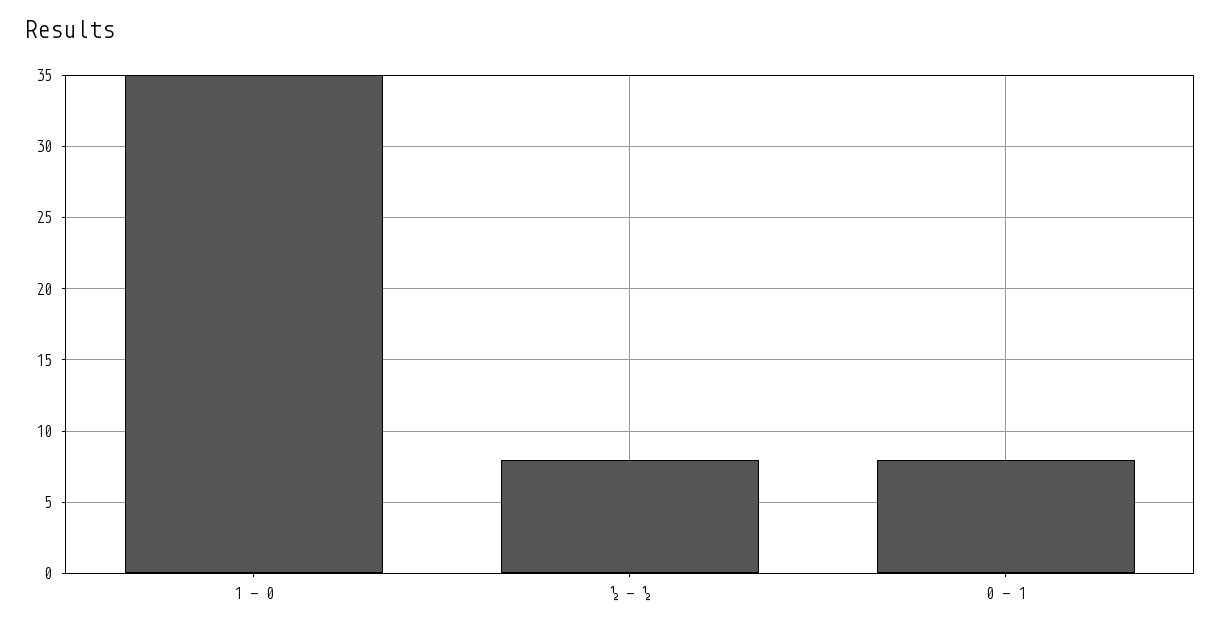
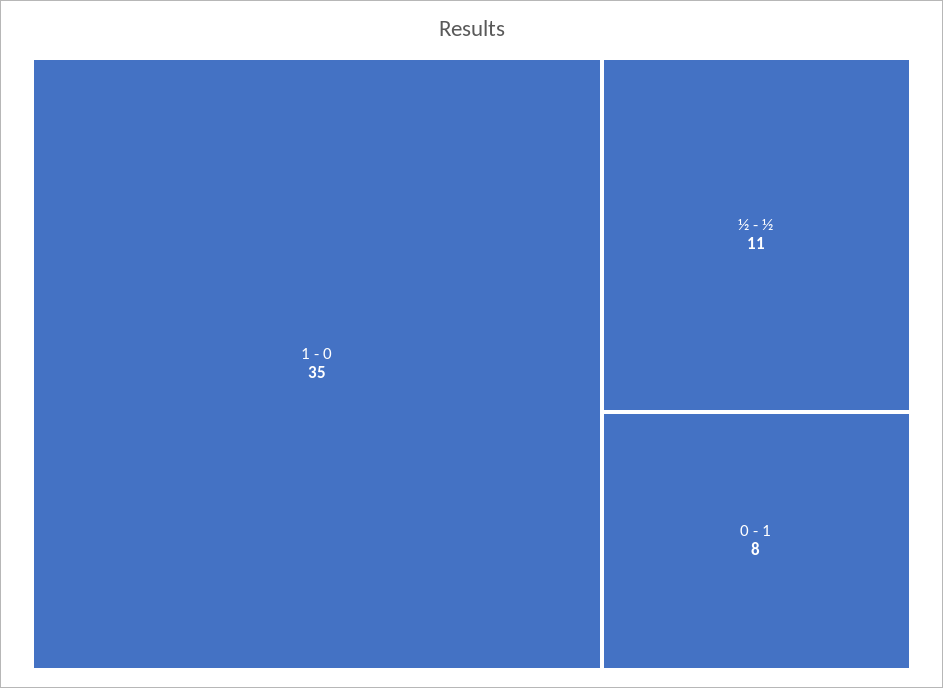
½ - ½: 8 -> 11

